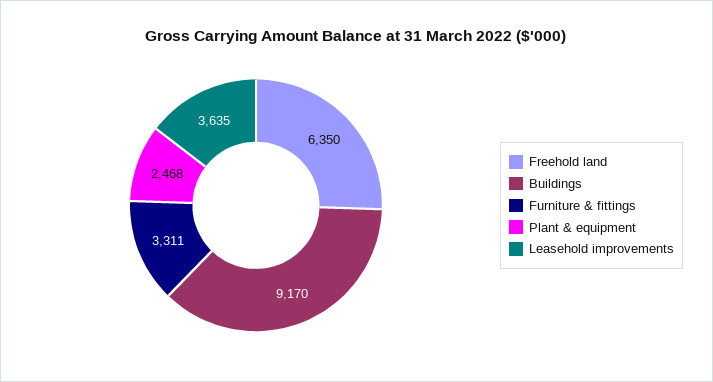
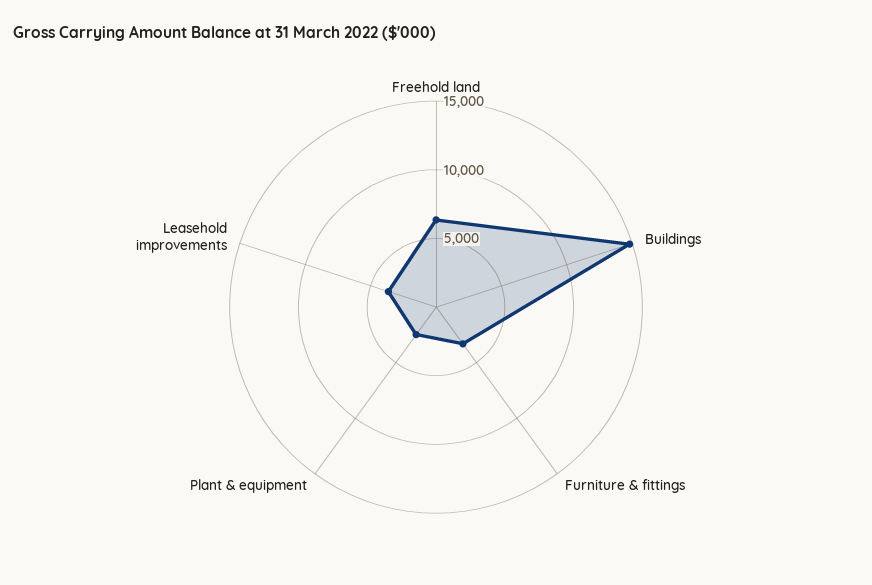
Buildings: 9170 -> 15000

